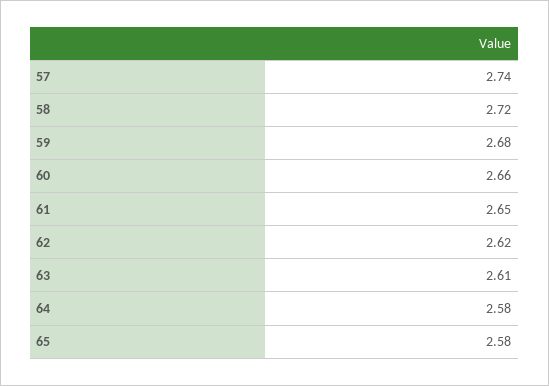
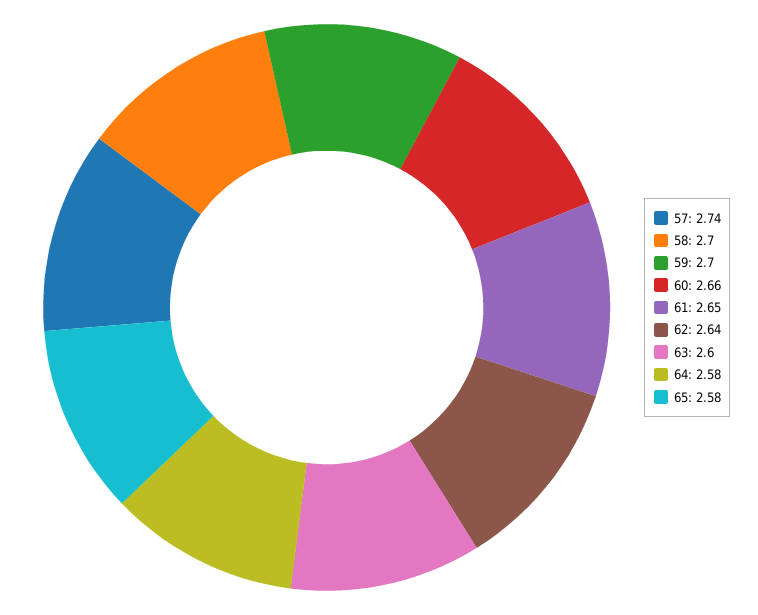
58: 2.72 -> 2.7
59: 2.68 -> 2.7
62: 2.62 -> 2.64
63: 2.61 -> 2.6

